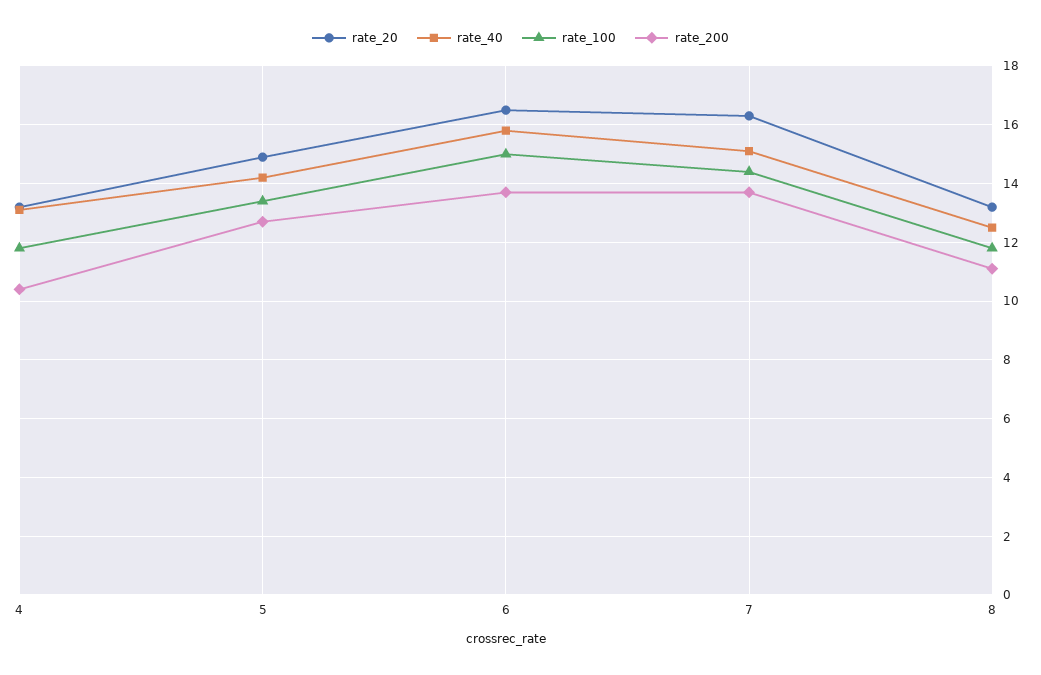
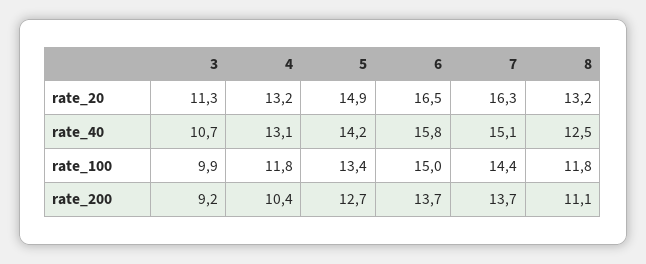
rate_20, 3: none -> 11.3
rate_40, 3: none -> 10.7
rate_100, 3: none -> 9.9
rate_200, 3: none -> 9.2

